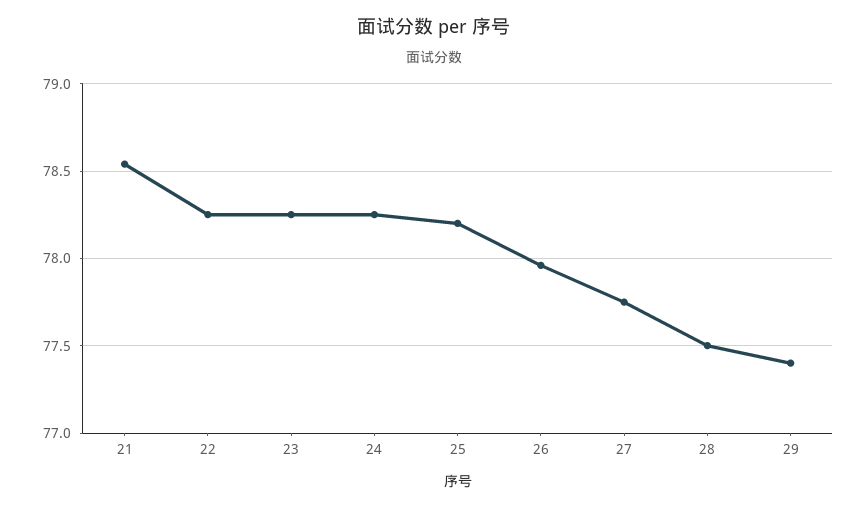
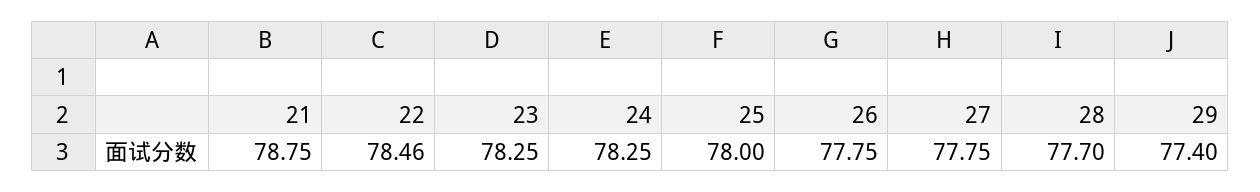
21: 78.55 -> 78.75
22: 78.25 -> 78.46
25: 78.2 -> 78
26: 77.95 -> 77.75
28: 77.5 -> 77.7

